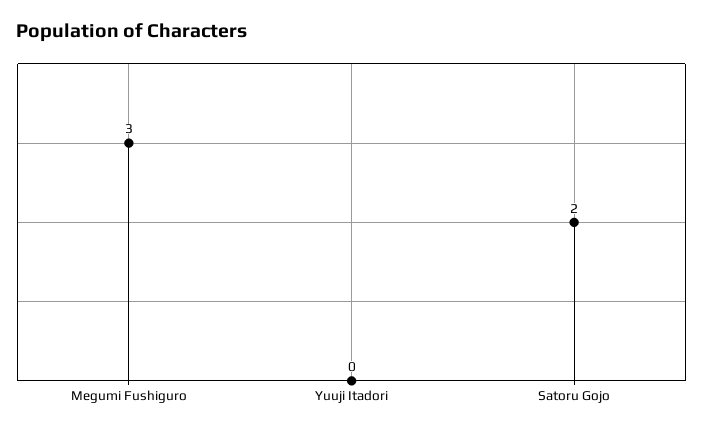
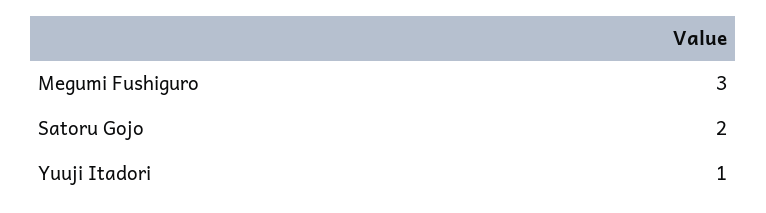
Yuuji Itadori: 0 -> 1

